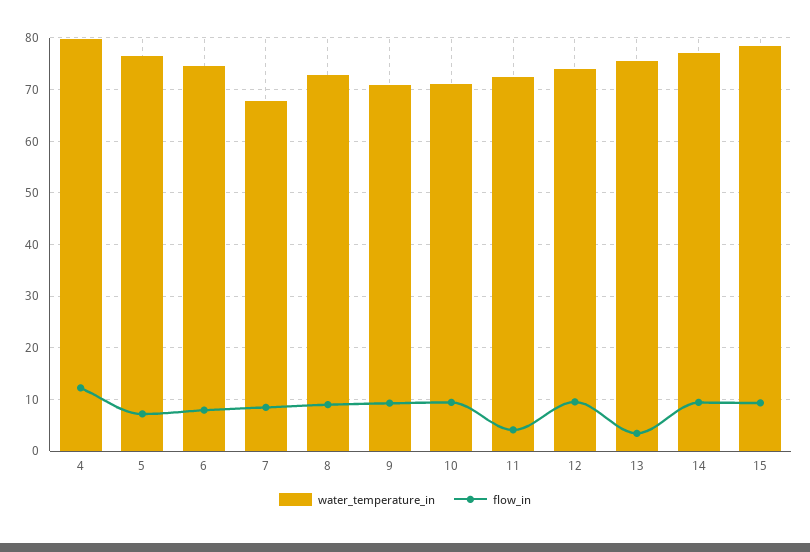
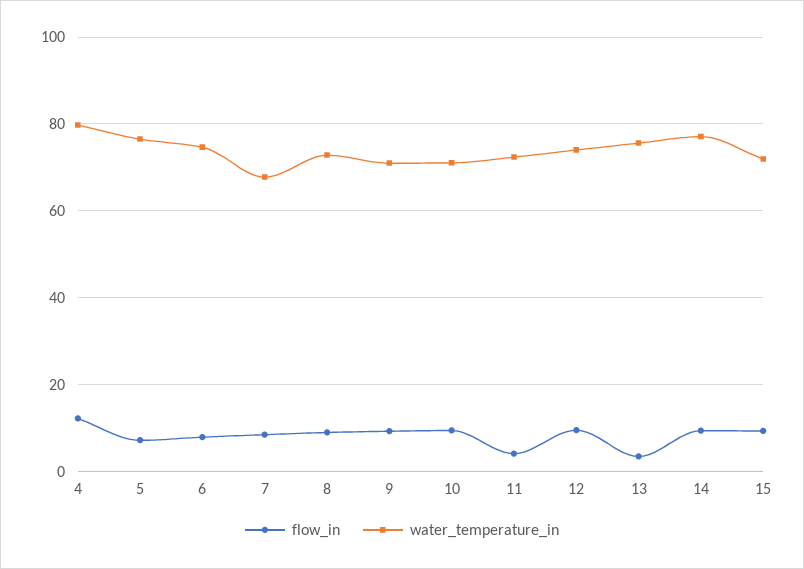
water_temperature_in, 15: 78 -> 72

